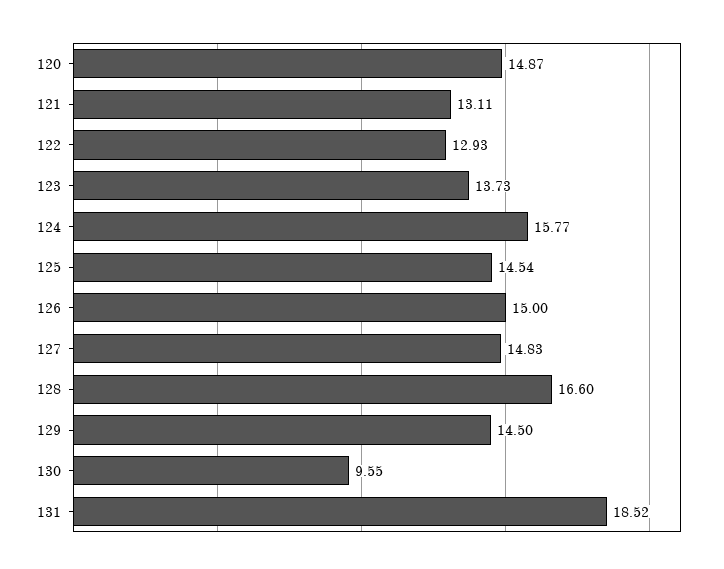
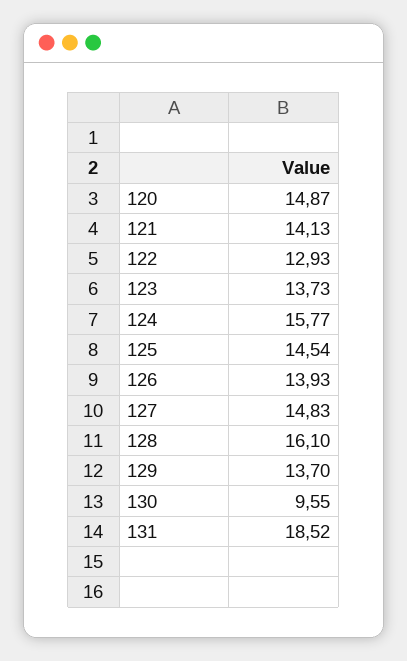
121: 13.11 -> 14.13
126: 15 -> 13.93
128: 16.6 -> 16.1
129: 14.5 -> 13.7

